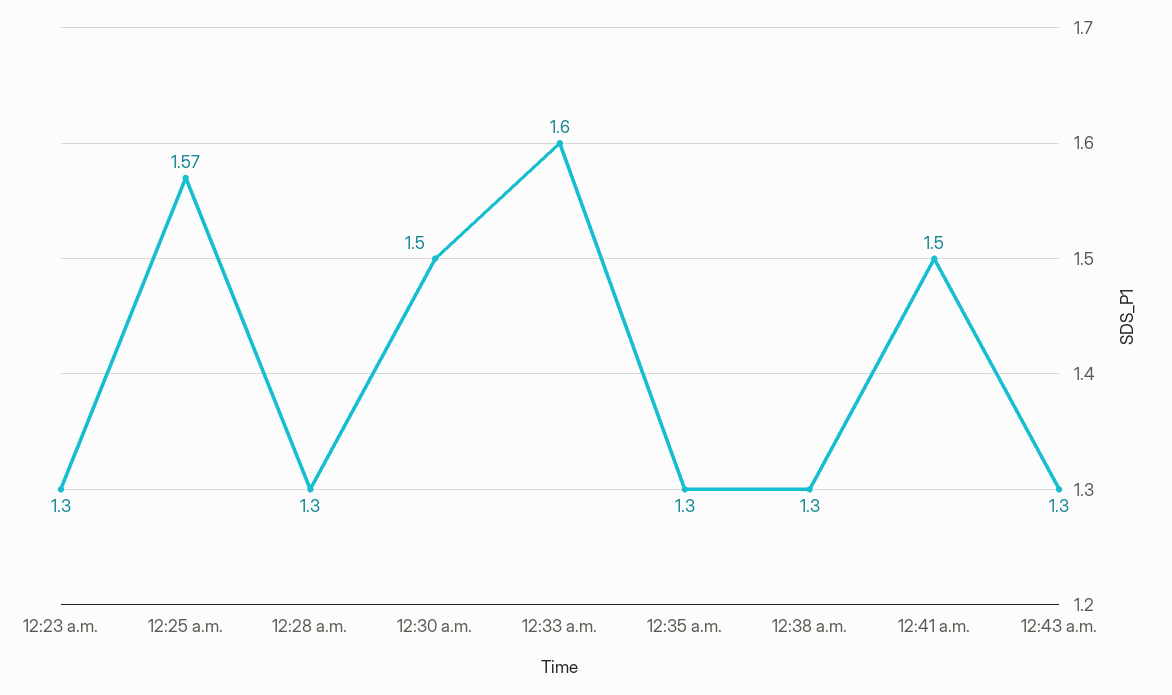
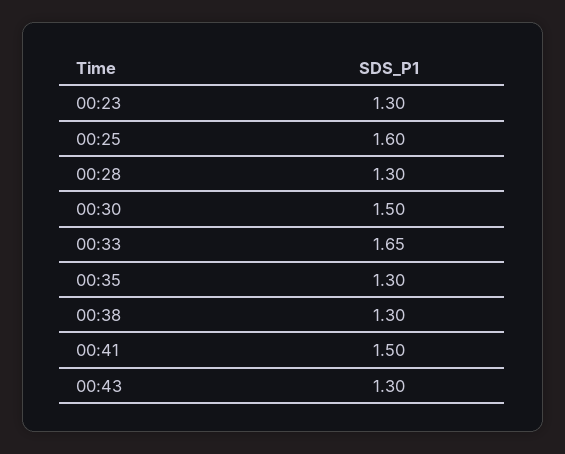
12:25 a.m.: 1.57 -> 1.6
12:33 a.m.: 1.6 -> 1.65

